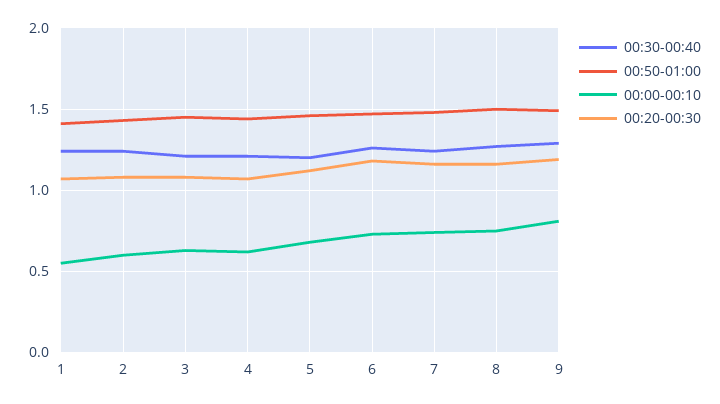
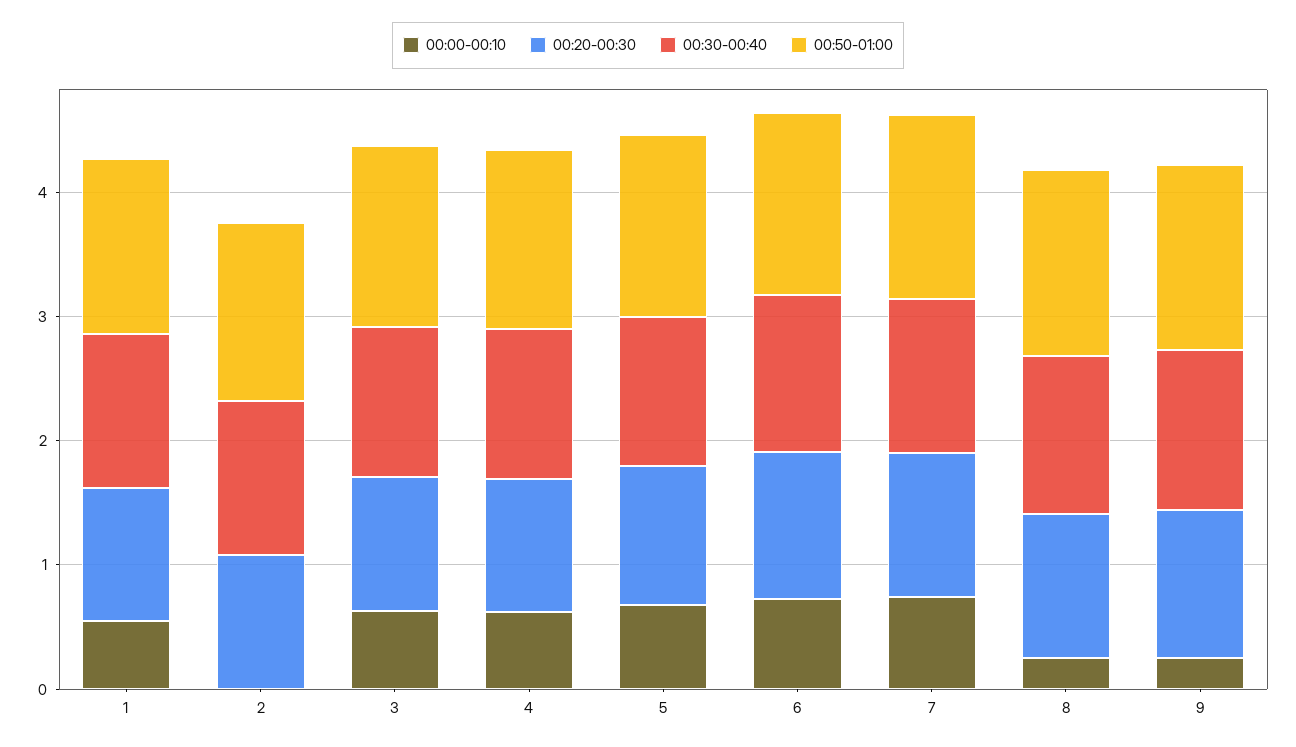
00:00-00:10, 2: 0.6 -> 0
00:00-00:10, 8: 0.75 -> 0.2
00:00-00:10, 9: 0.8 -> 0.2

